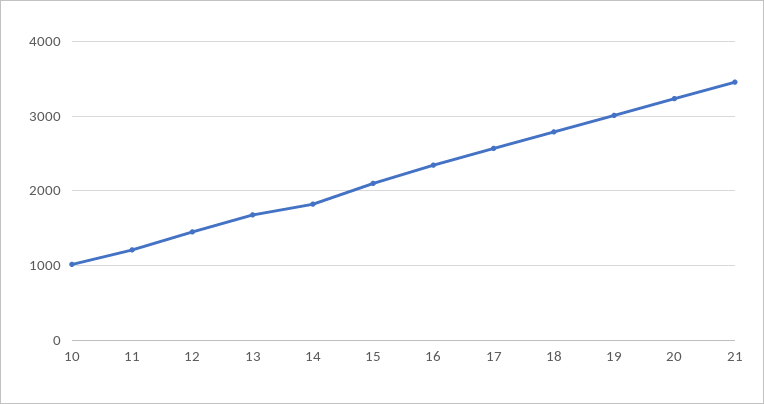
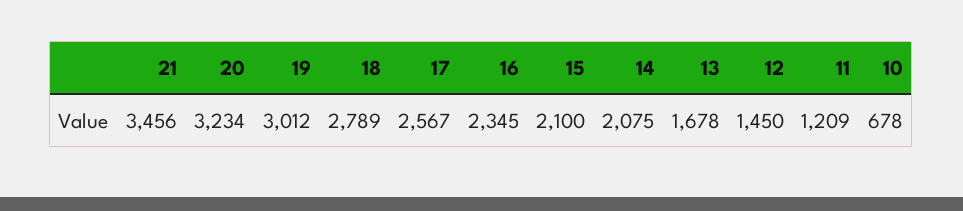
10: 1000 -> 678
14: 1800 -> 2075

